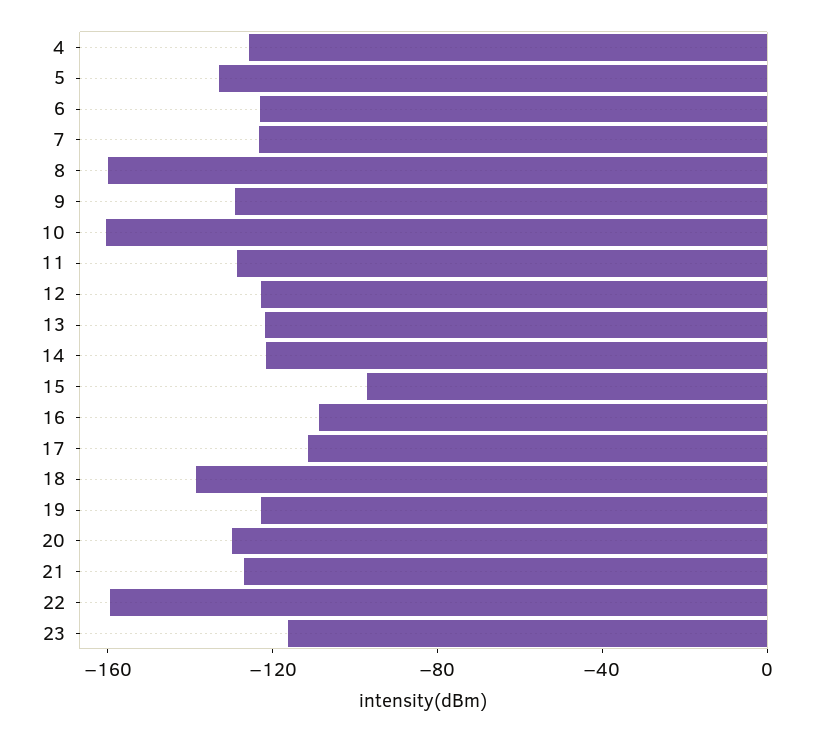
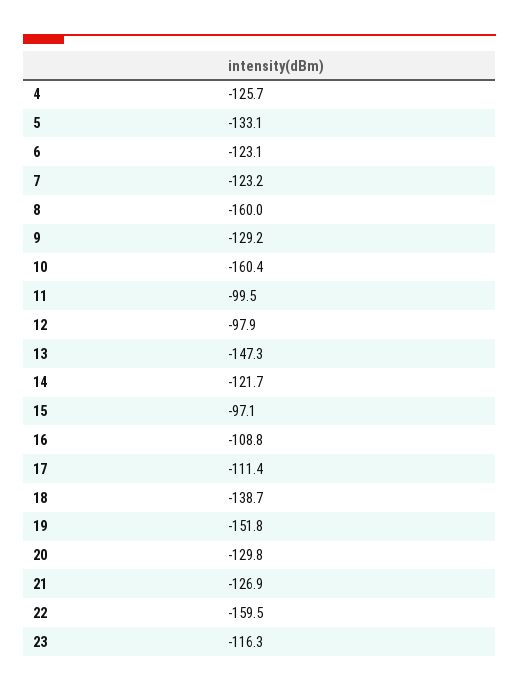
11: -130 -> -99.5
12: -120 -> -97.9
13: -120 -> -147.3
19: -120 -> -151.8

